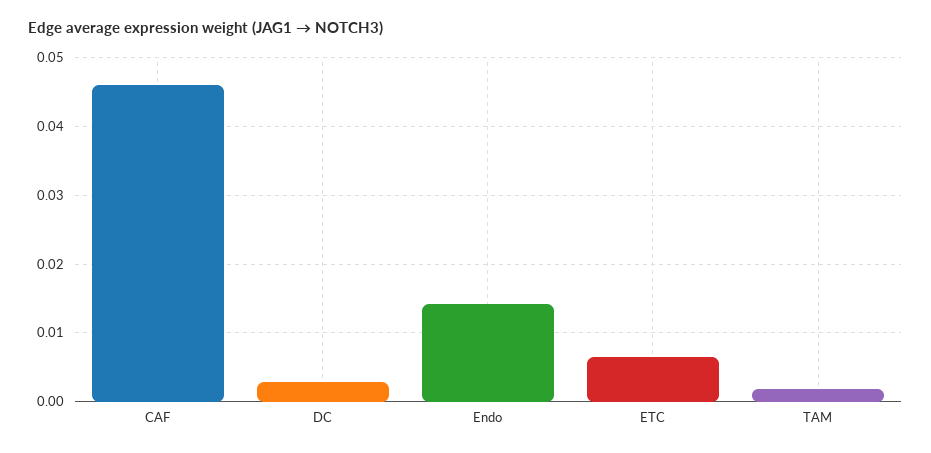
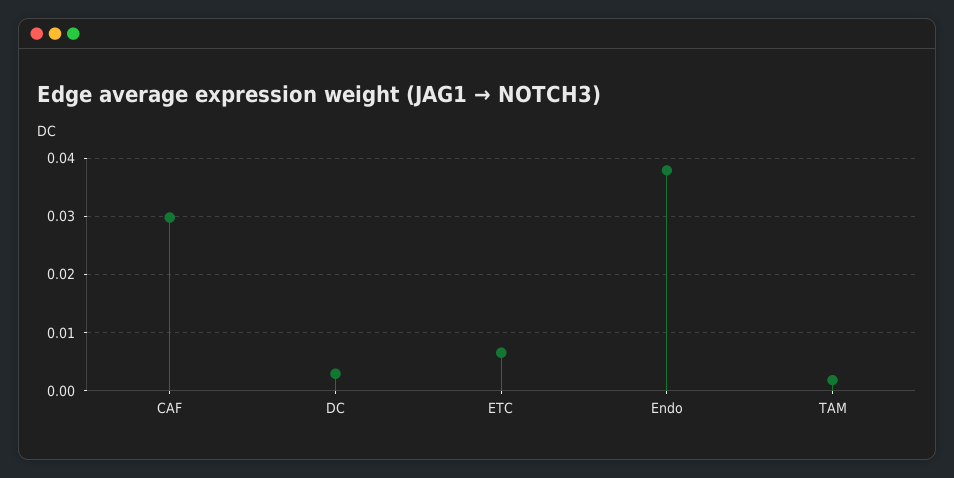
CAF: 0.046 -> 0.03
Endo: 0.014 -> 0.038

